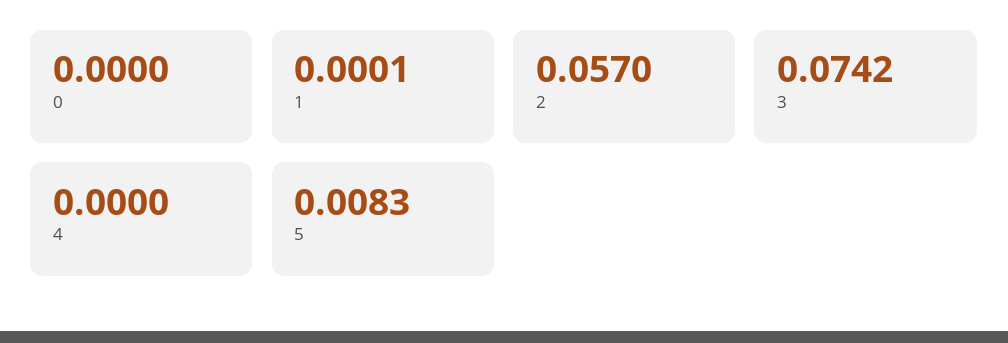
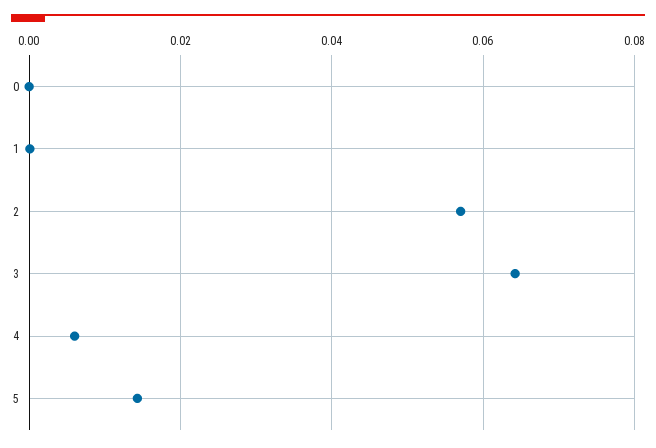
3: 0.0742 -> 0.064
4: 0 -> 0.006
5: 0.0083 -> 0.014

